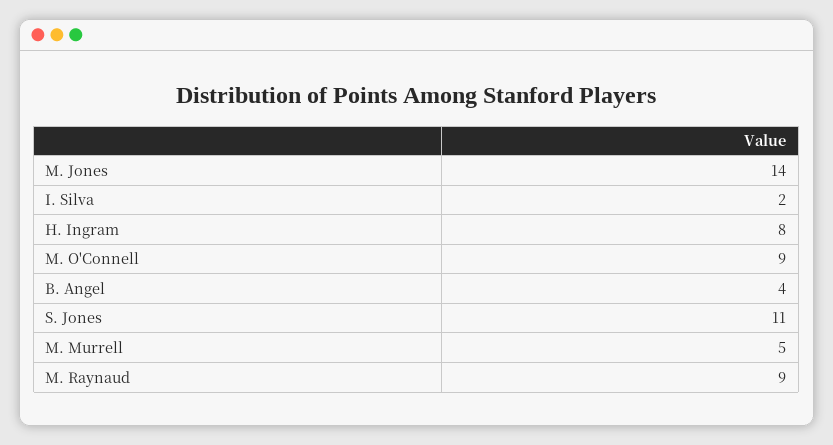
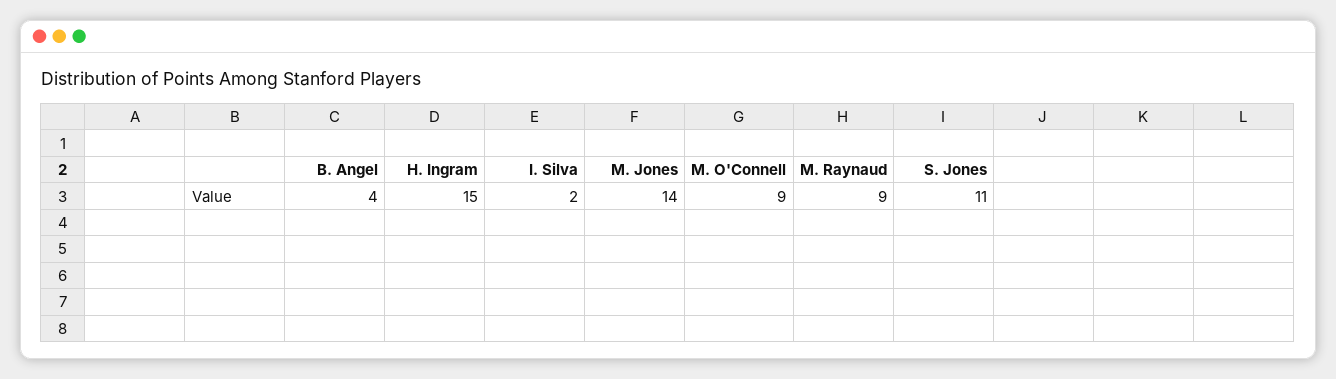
H. Ingram: 8 -> 15
M. Murrell: 5 -> none

